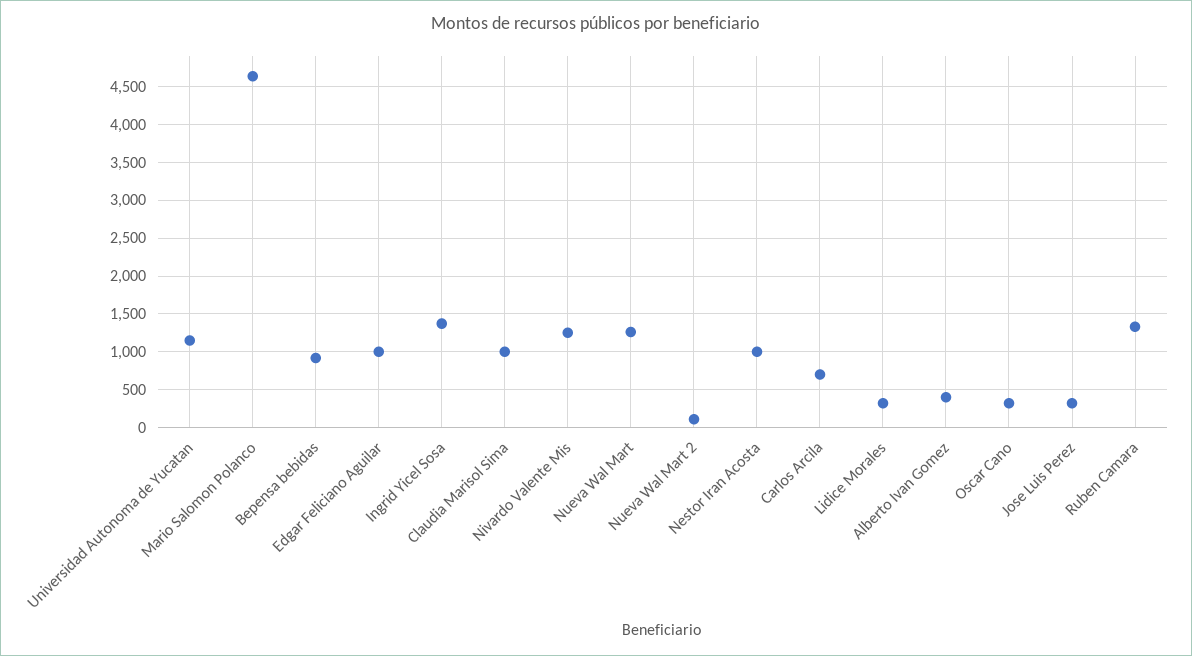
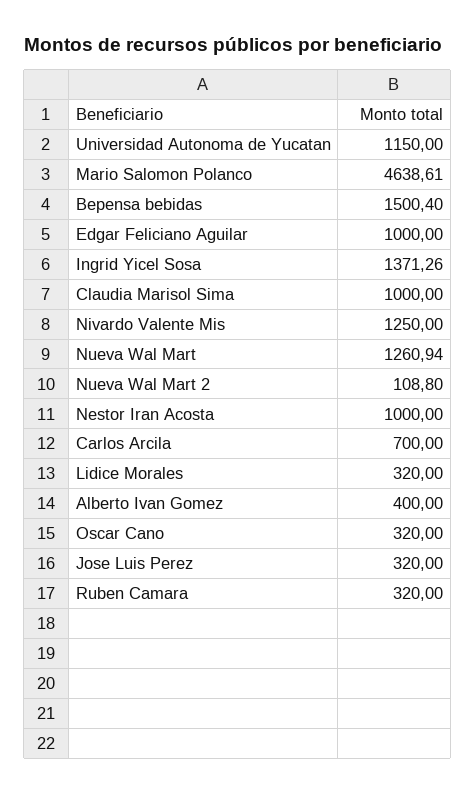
Bepensa bebidas: 900 -> 1500.4
Ruben Camara: 1300 -> 320

